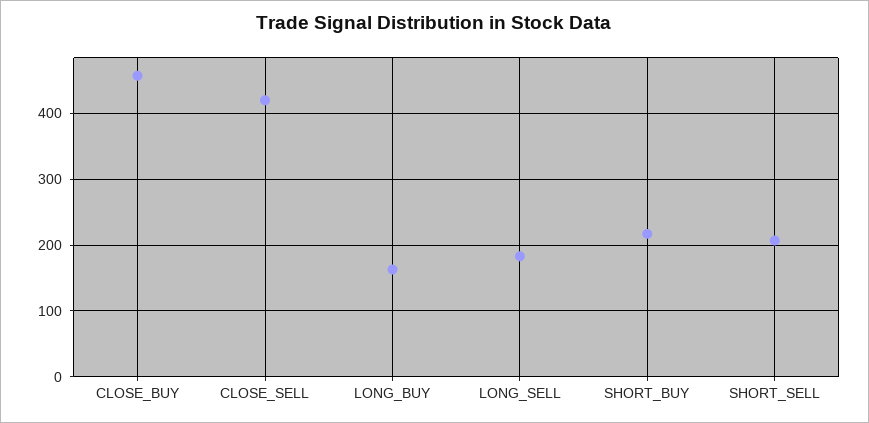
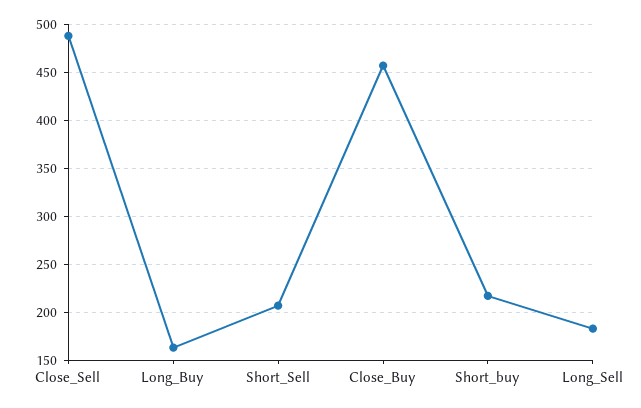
CLOSE_SELL: 420 -> 490

